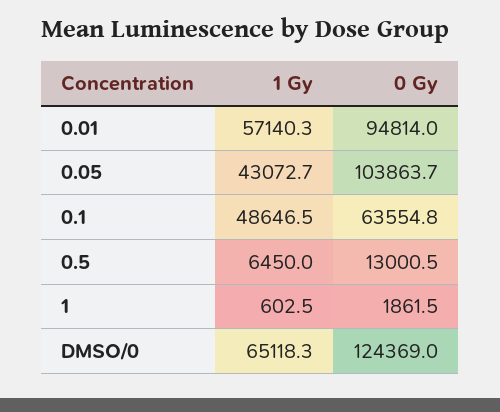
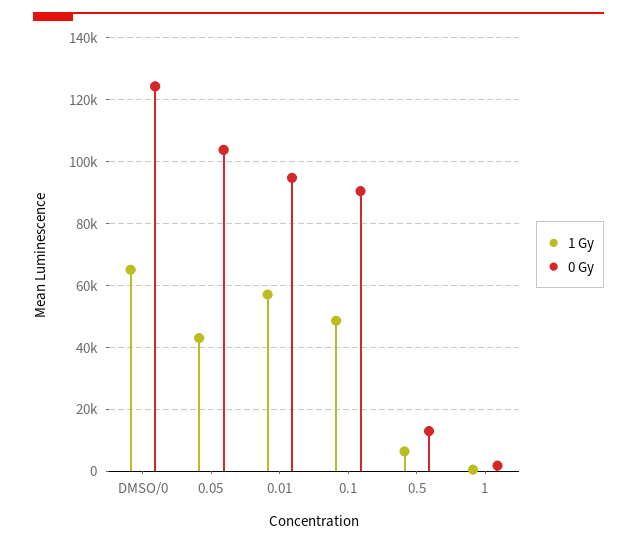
0 Gy, 0.1: 63554.8 -> 90000

